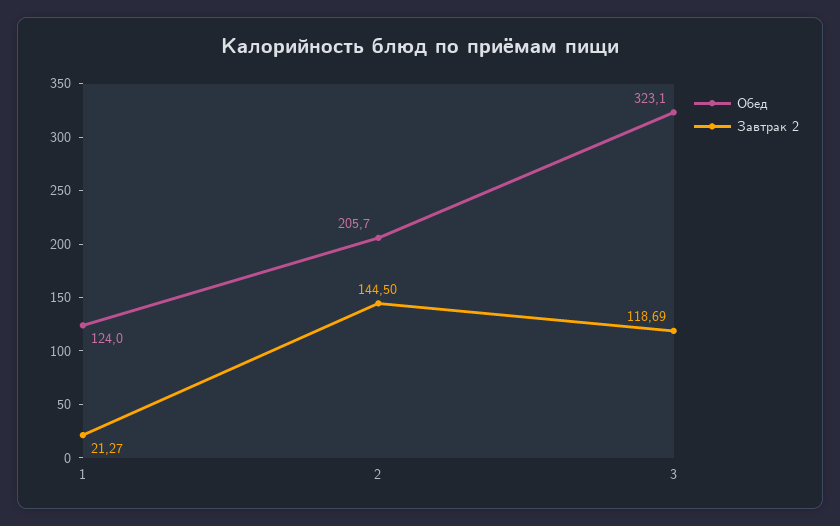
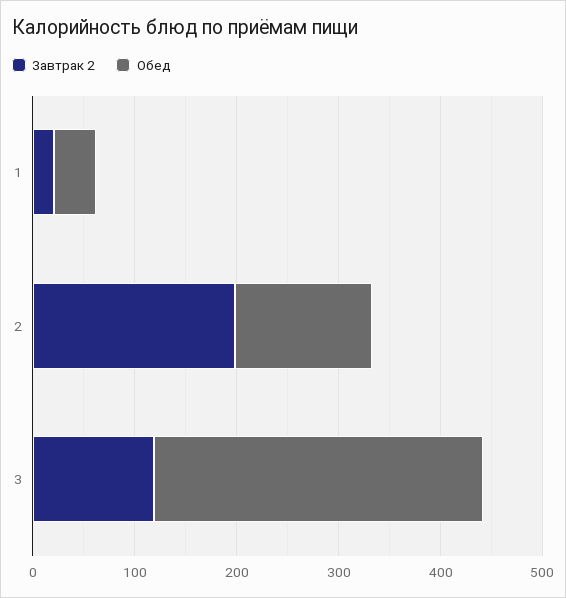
Обед, 1: 124 -> 40
Обед, 2: 205.7 -> 140
Завтрак 2, 2: 144.5 -> 200

